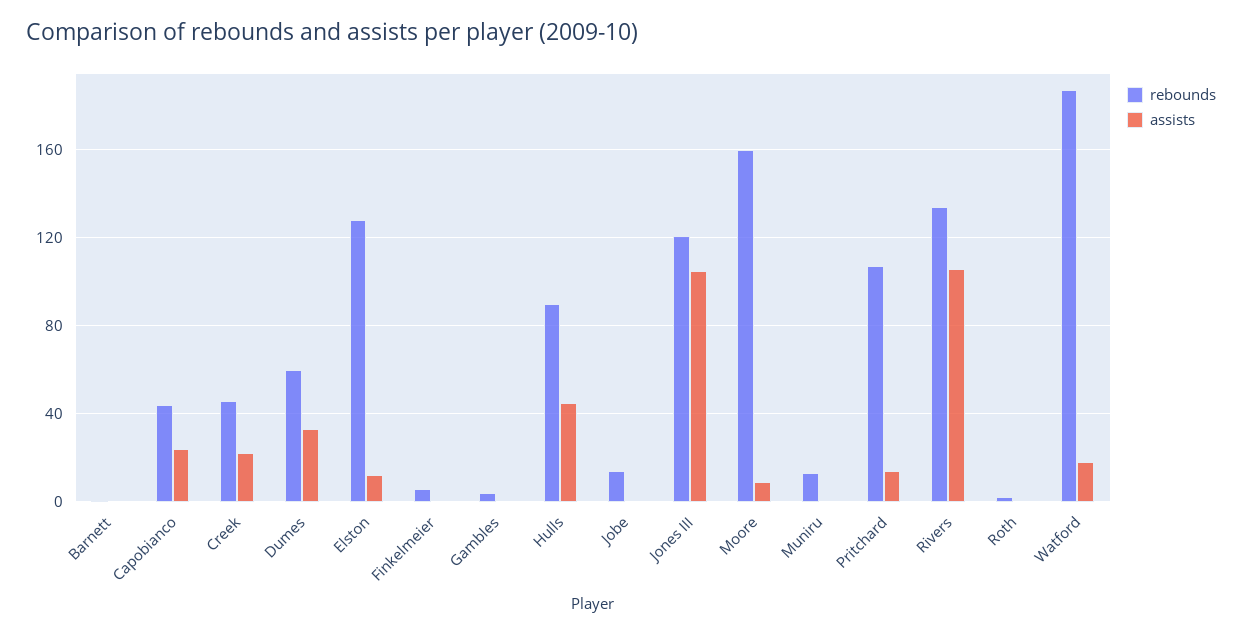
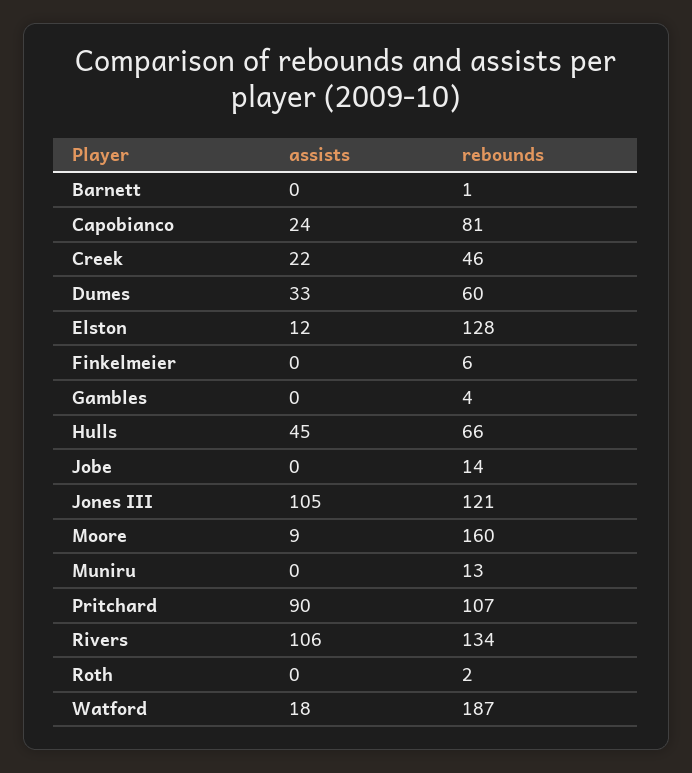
rebounds, Capobianco: 45 -> 81
rebounds, Hulls: 90 -> 66
assists, Pritchard: 15 -> 90

